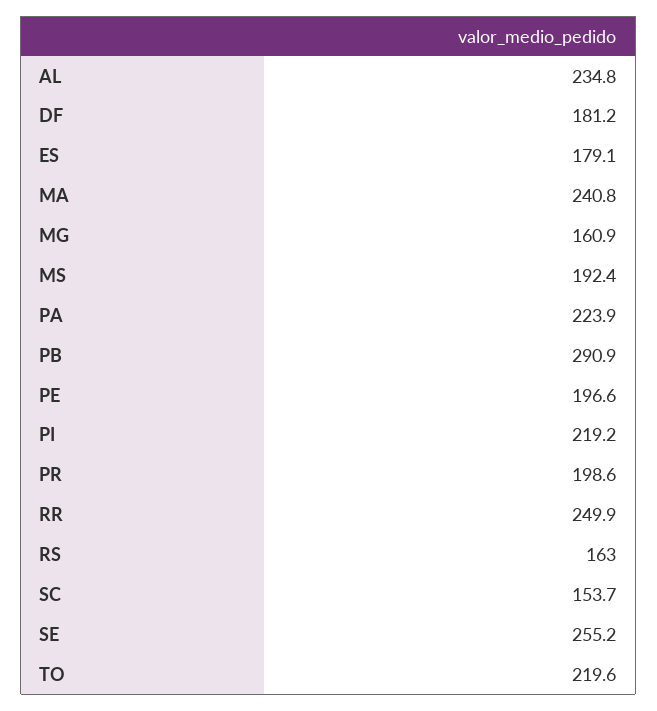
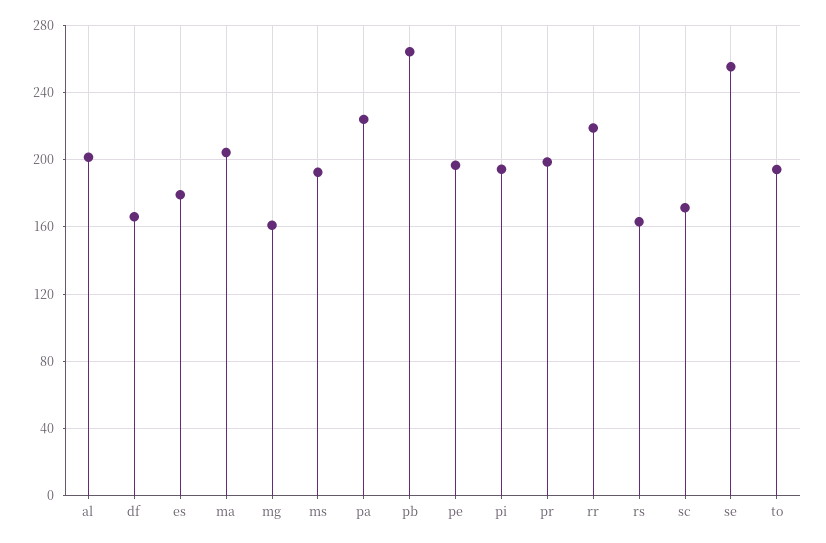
AL: 234.8 -> 200
DF: 181.2 -> 165
MA: 240.8 -> 205
PB: 290.9 -> 265
PI: 219.2 -> 195
RR: 249.9 -> 220
SC: 153.7 -> 170
TO: 219.6 -> 195

